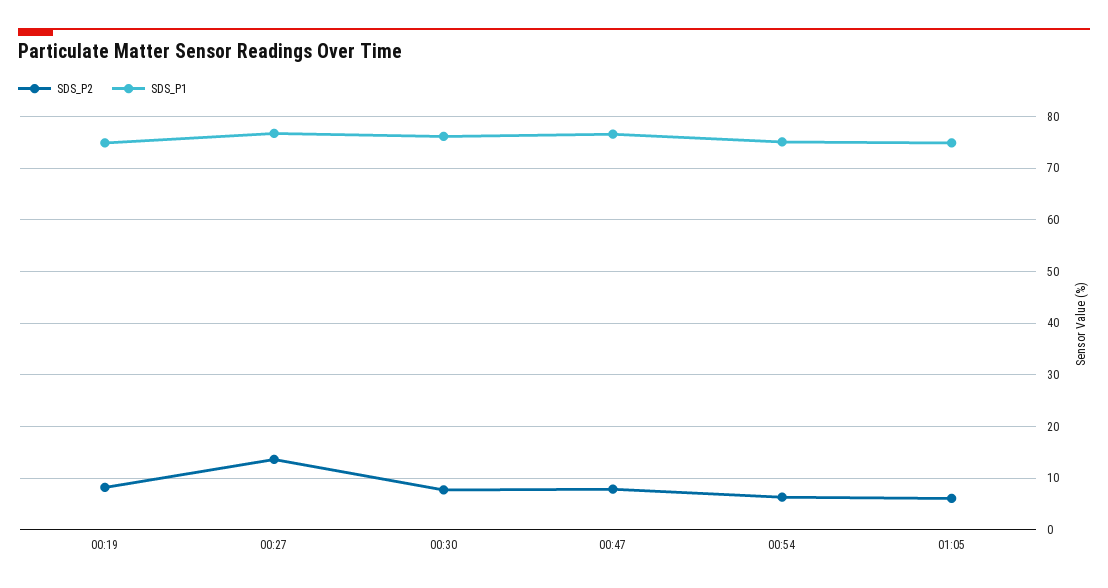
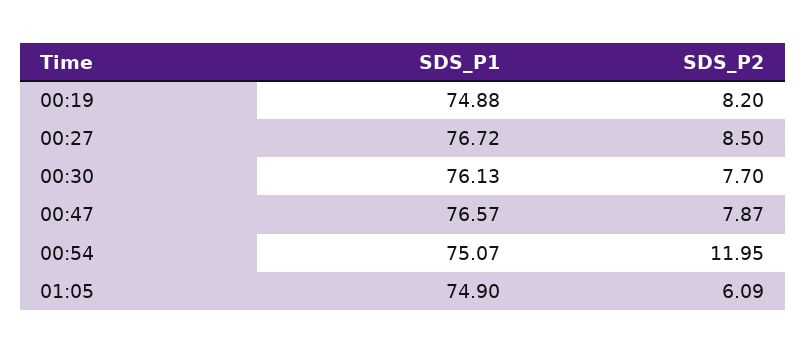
SDS_P2, 00:27: 14 -> 8.5
SDS_P2, 00:54: 6 -> 11.95

